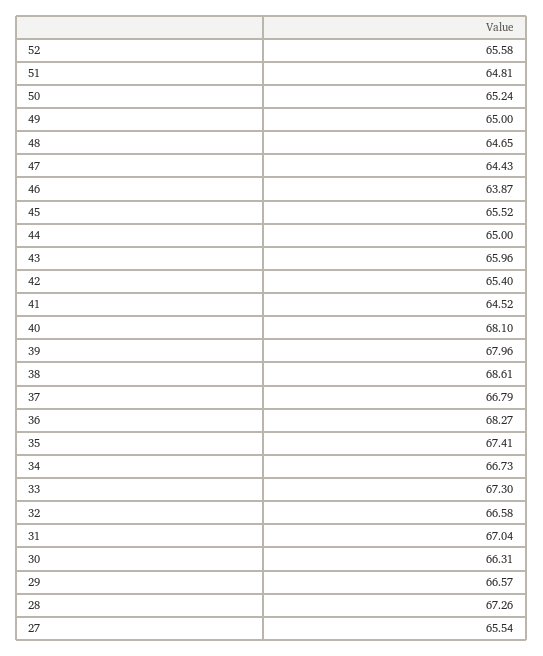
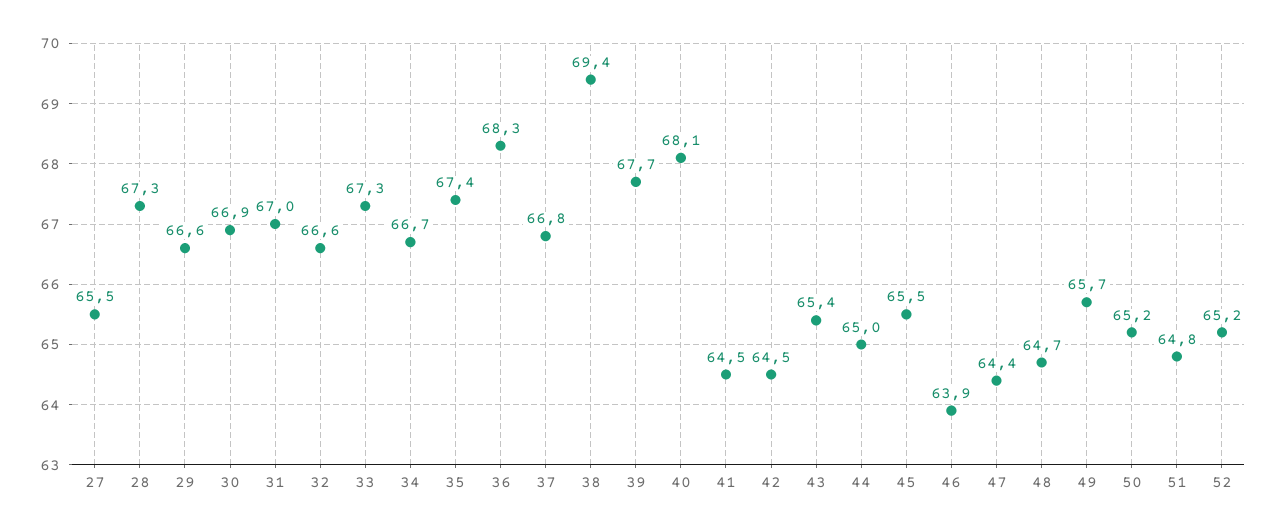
52: 65.58 -> 65.2
49: 65 -> 65.7
43: 65.96 -> 65.4
42: 65.4 -> 64.5
39: 67.96 -> 67.7
38: 68.61 -> 69.4
30: 66.31 -> 66.9

